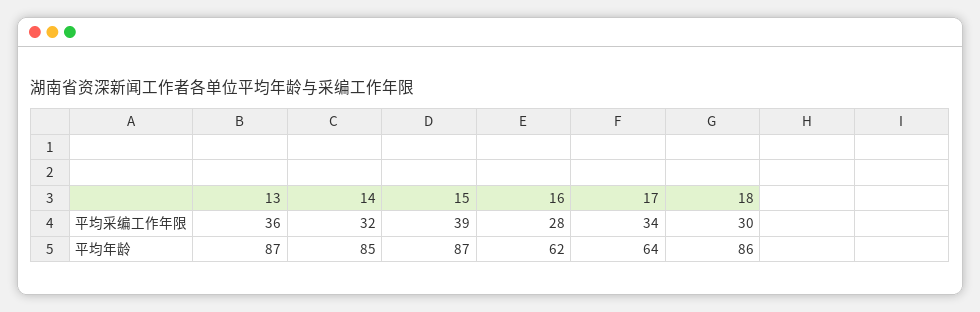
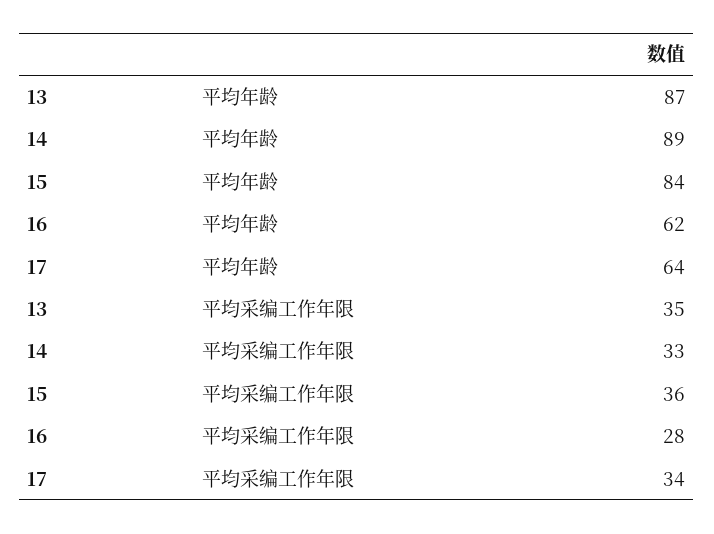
13, 平均采编工作年限: 36 -> 35
14, 平均采编工作年限: 32 -> 33
15, 平均采编工作年限: 39 -> 36
18, 平均采编工作年限: 30 -> none
14, 平均年龄: 85 -> 89
15, 平均年龄: 87 -> 84
18, 平均年龄: 86 -> none

